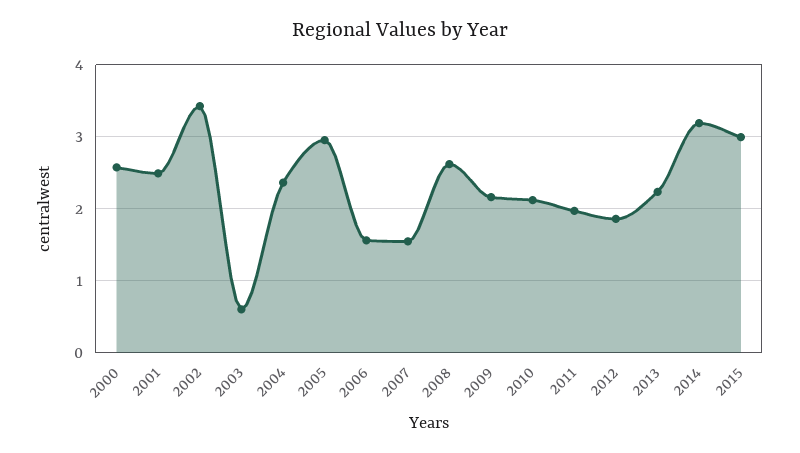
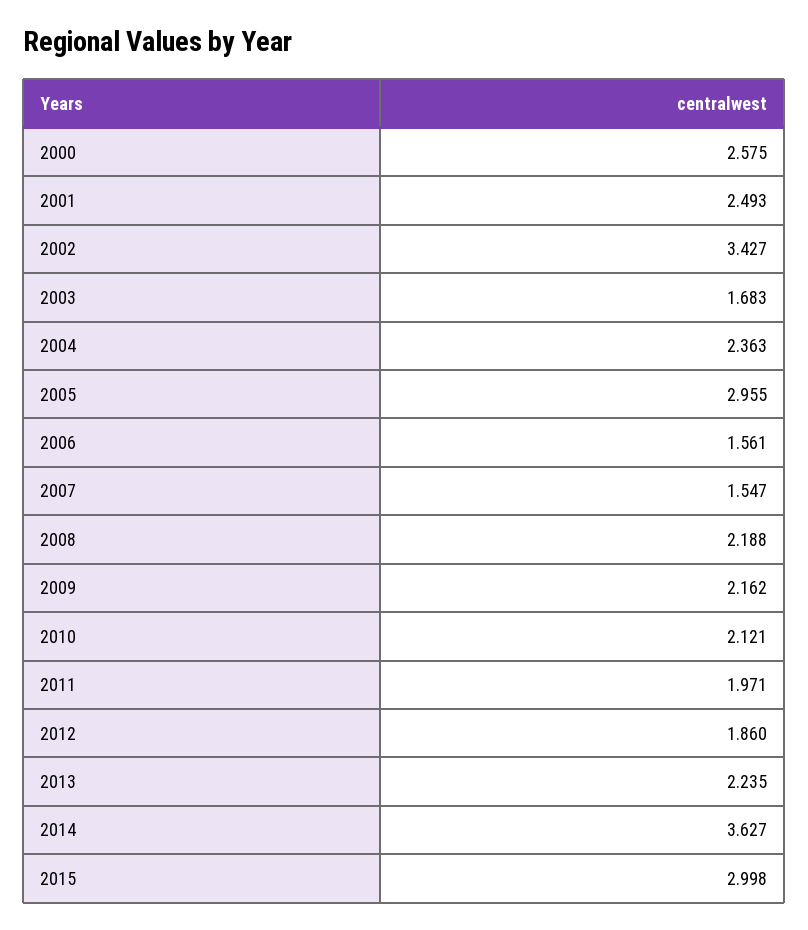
2003: 0.6 -> 1.683
2008: 2.6 -> 2.188
2014: 3.2 -> 3.627

